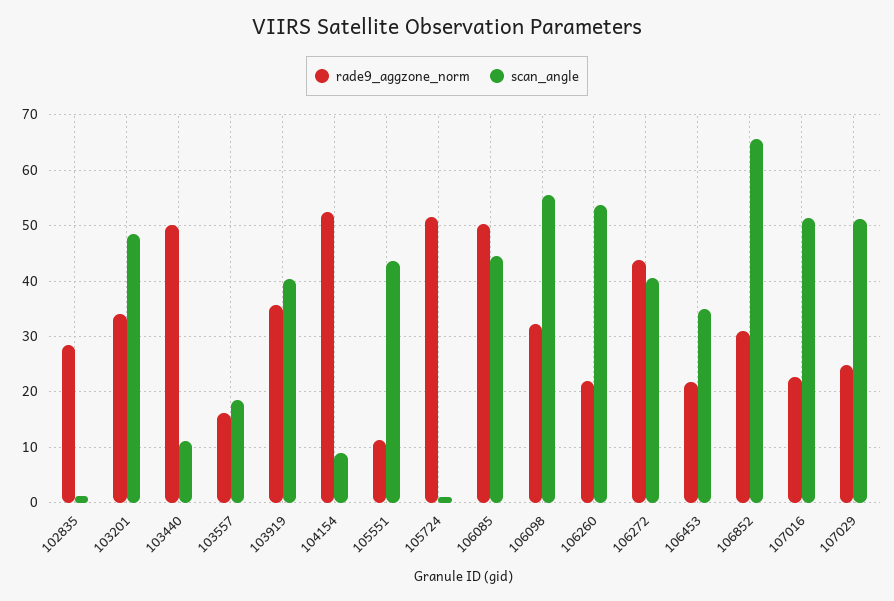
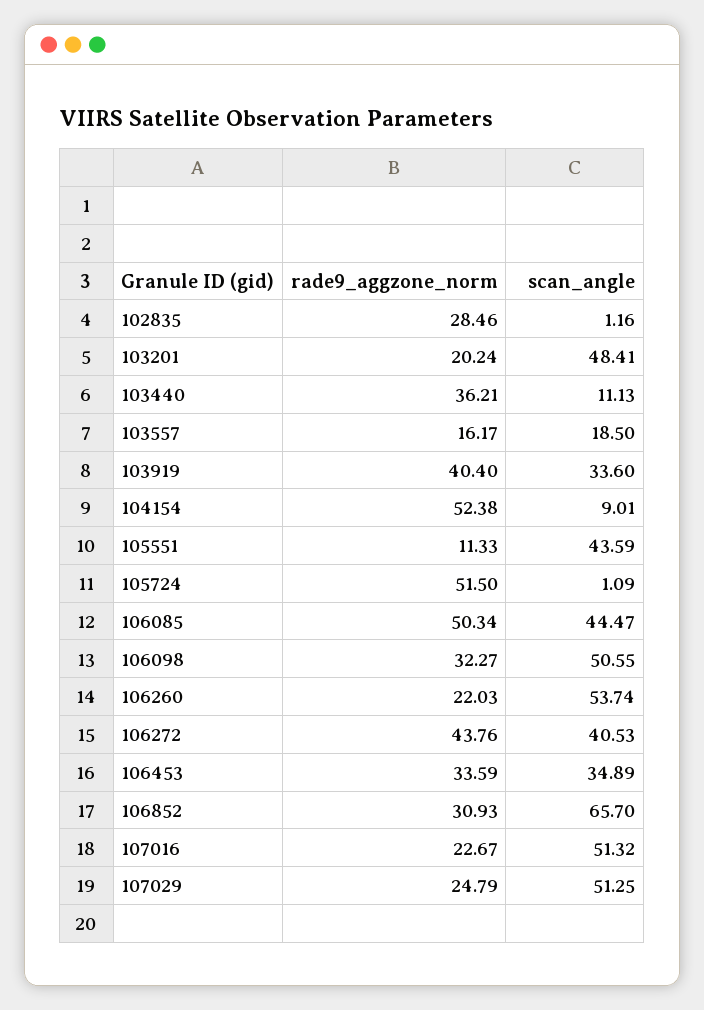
rade9_aggzone_norm, 103201: 34 -> 20.24
rade9_aggzone_norm, 103440: 50 -> 36.21
rade9_aggzone_norm, 103919: 36 -> 40.4
scan_angle, 103919: 40 -> 33.6
scan_angle, 106098: 56 -> 50.55
rade9_aggzone_norm, 106453: 22 -> 33.59

